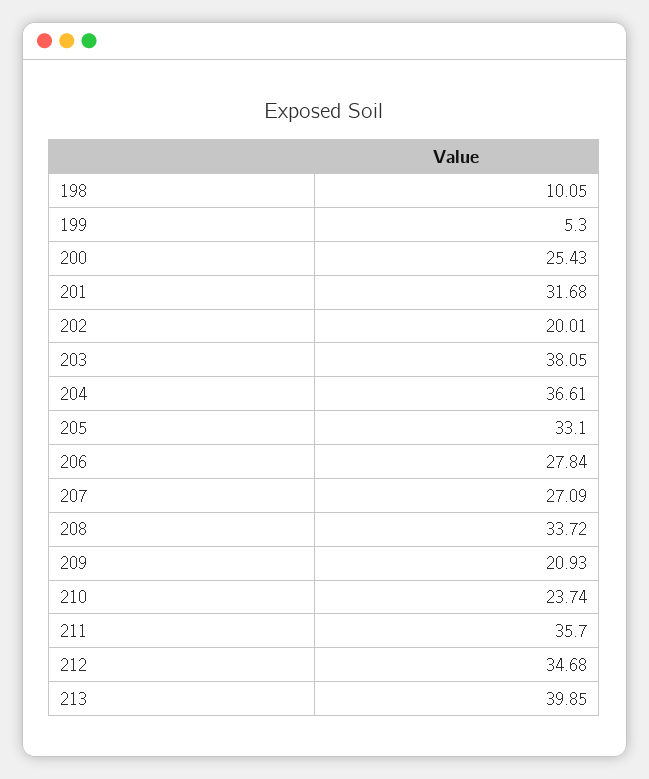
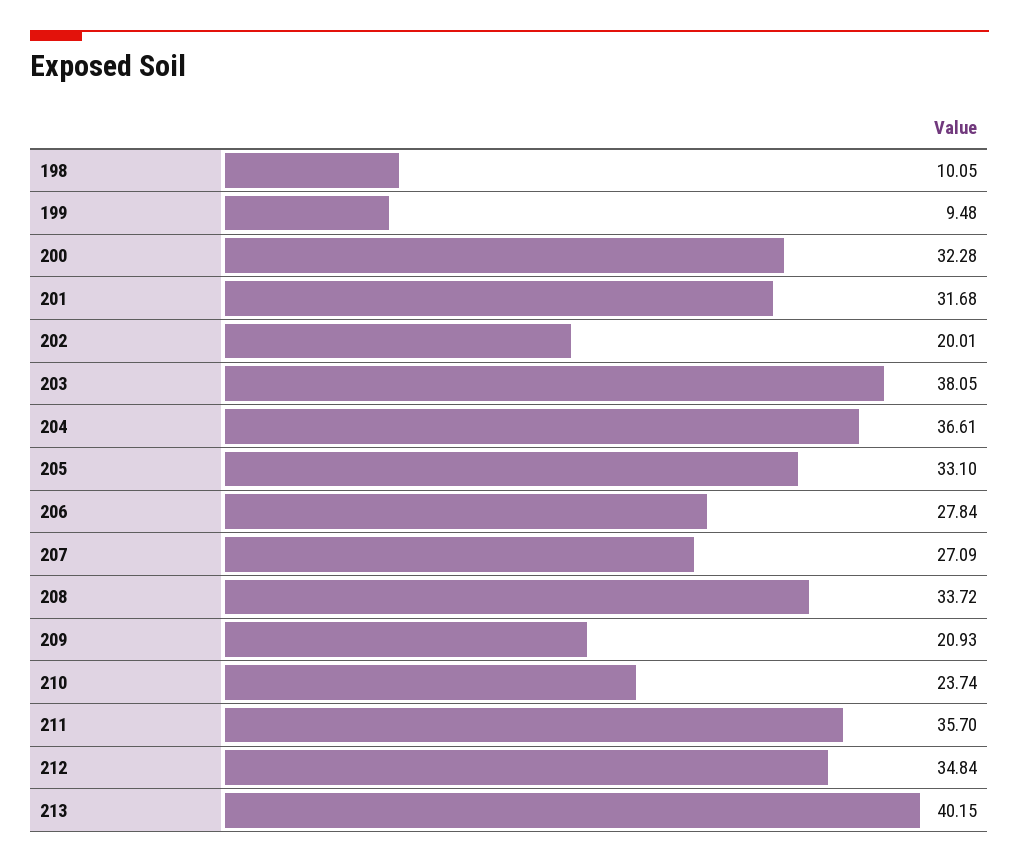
199: 5.3 -> 9.48
200: 25.43 -> 32.28
212: 34.68 -> 34.84
213: 39.85 -> 40.15

